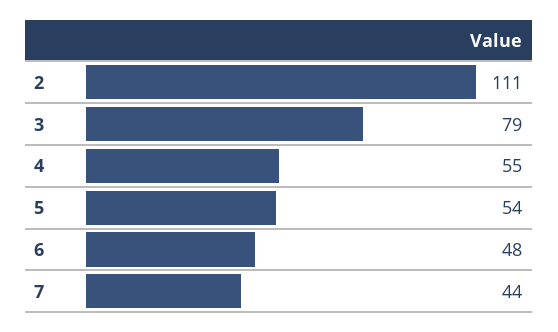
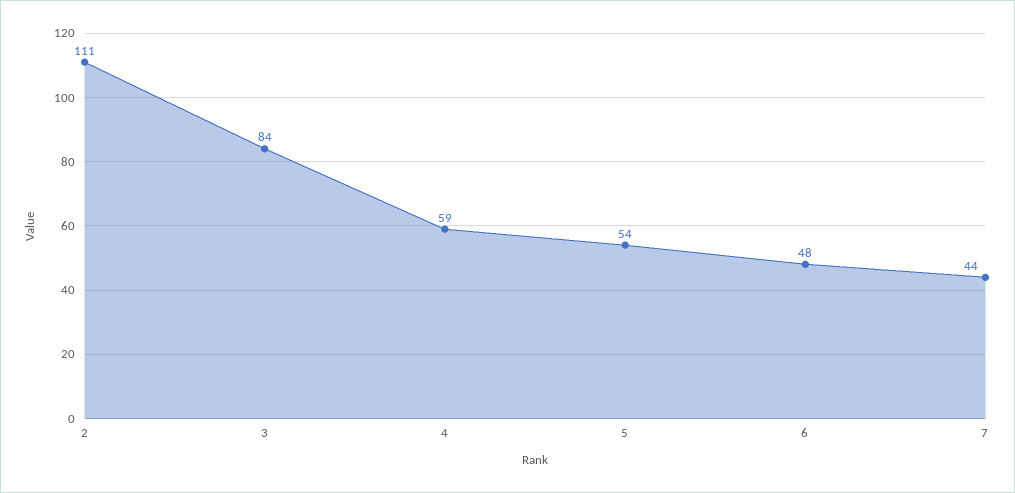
3: 79 -> 84
4: 55 -> 59

